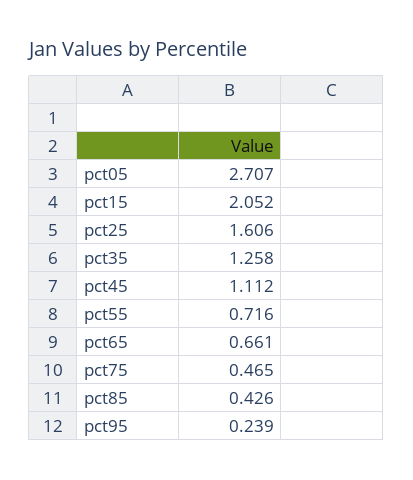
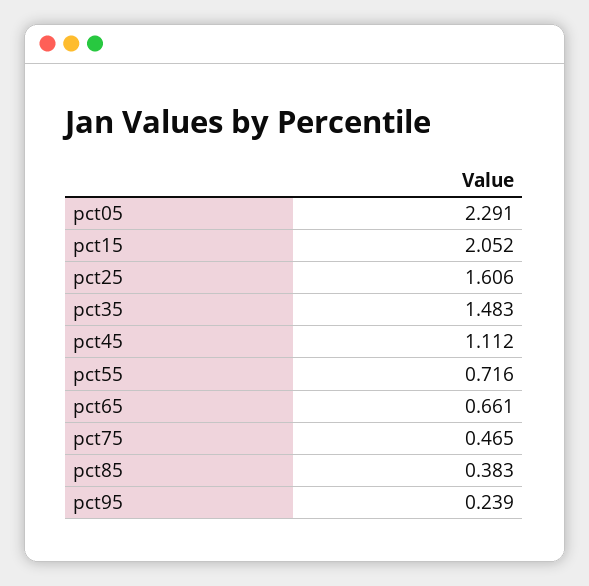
pct05: 2.707 -> 2.291
pct35: 1.258 -> 1.483
pct85: 0.426 -> 0.383

